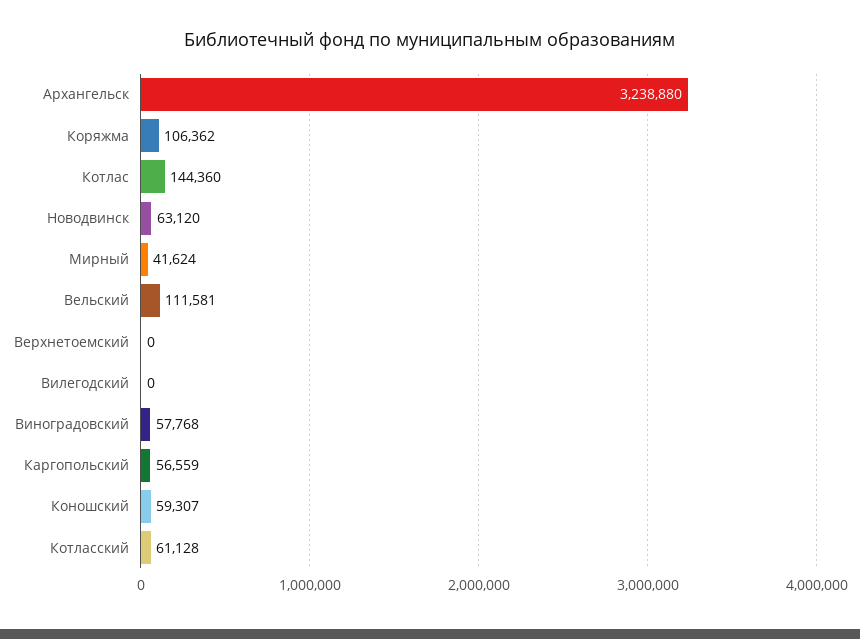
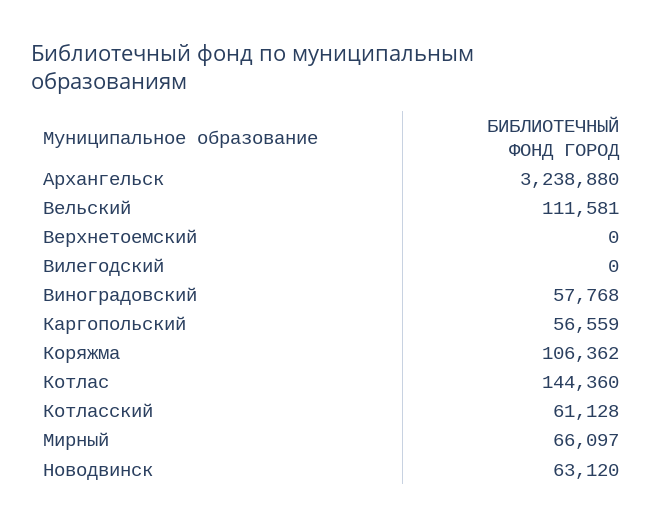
Мирный: 41624 -> 66097
Коношский: 59307 -> none

